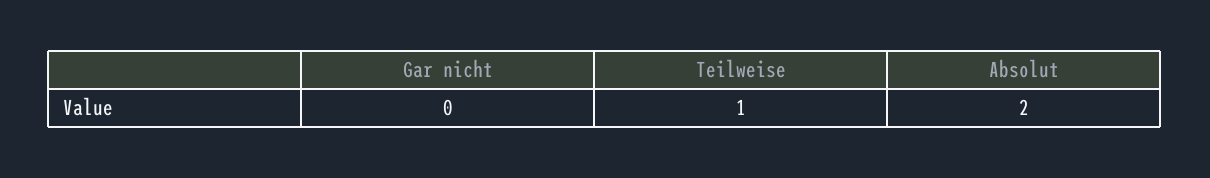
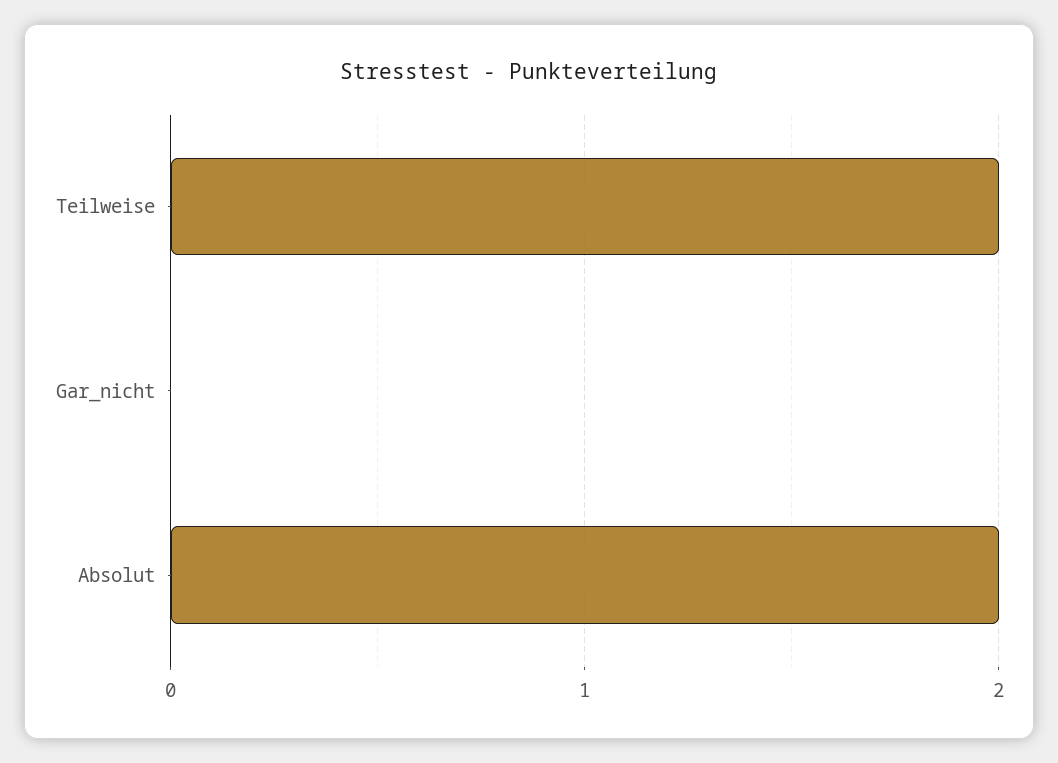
Teilweise: 1 -> 2

